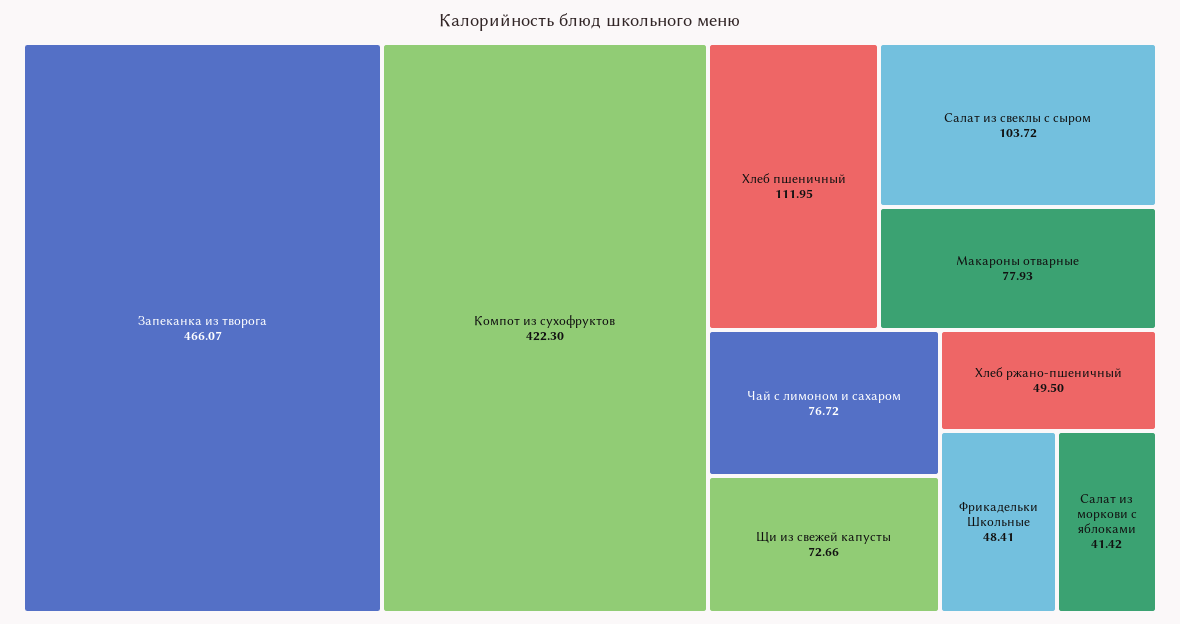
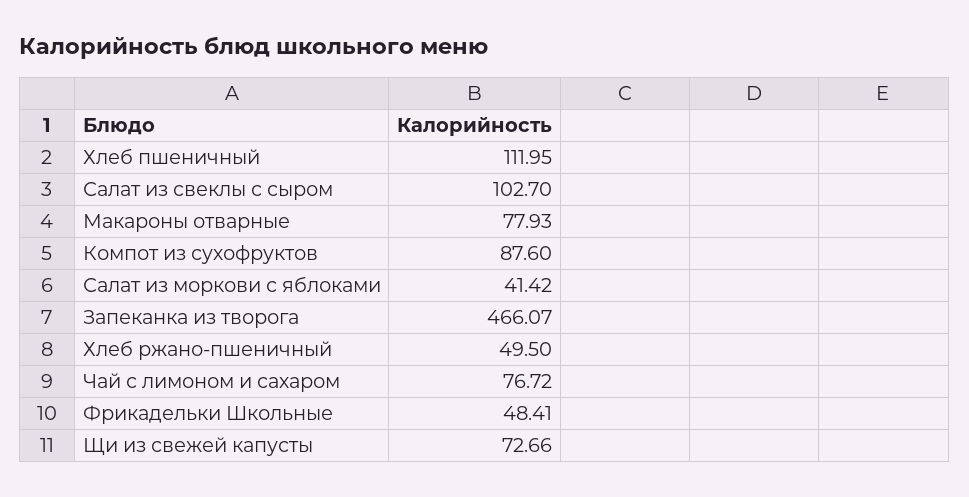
Компот из сухофруктов: 422.3 -> 87.6
Салат из свеклы с сыром: 103.72 -> 102.7

